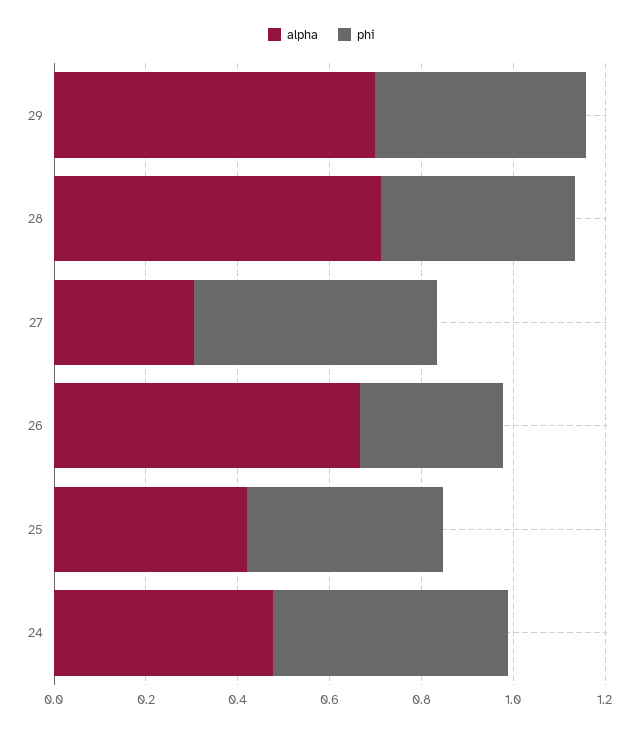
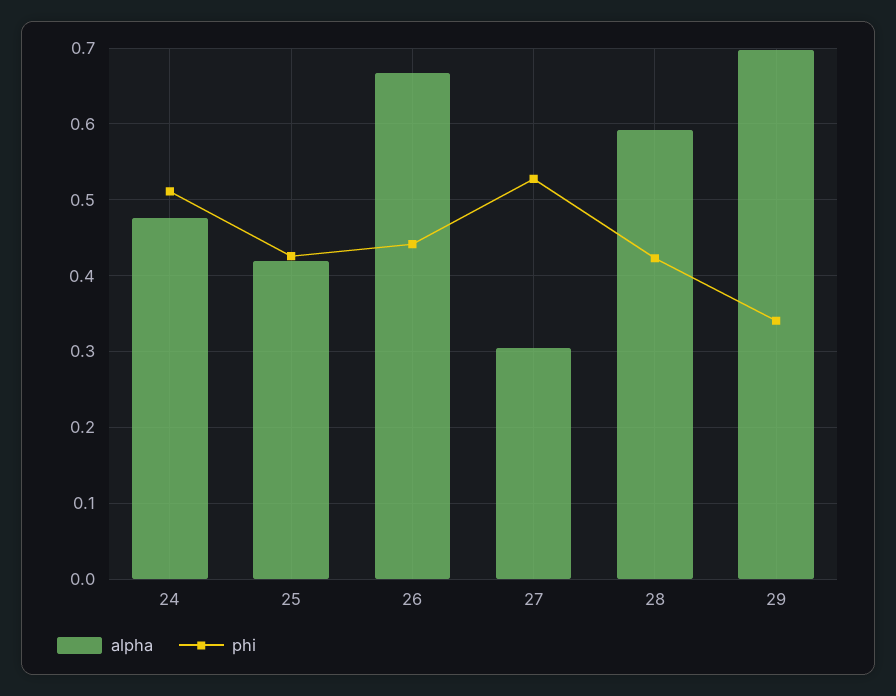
phi, 29: 0.45 -> 0.34
alpha, 28: 0.7 -> 0.59
phi, 26: 0.3 -> 0.44

